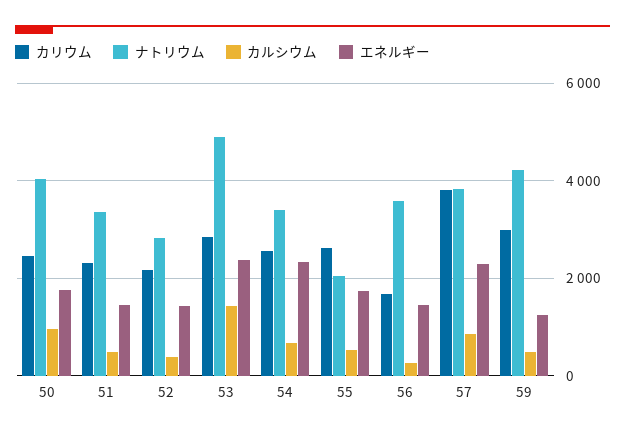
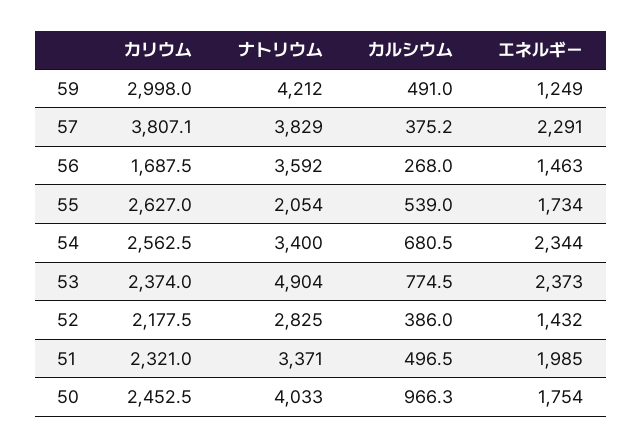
エネルギー, 51: 1400 -> 1985
カリウム, 53: 2800 -> 2374
カルシウム, 53: 1400 -> 774.5
カルシウム, 57: 800 -> 375.2

